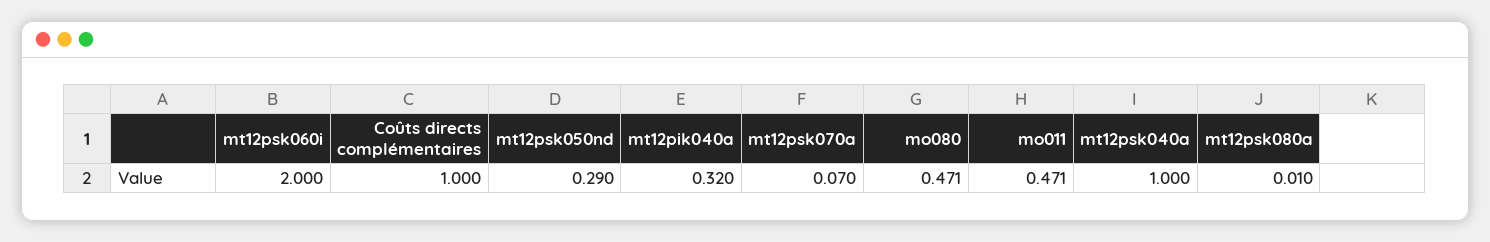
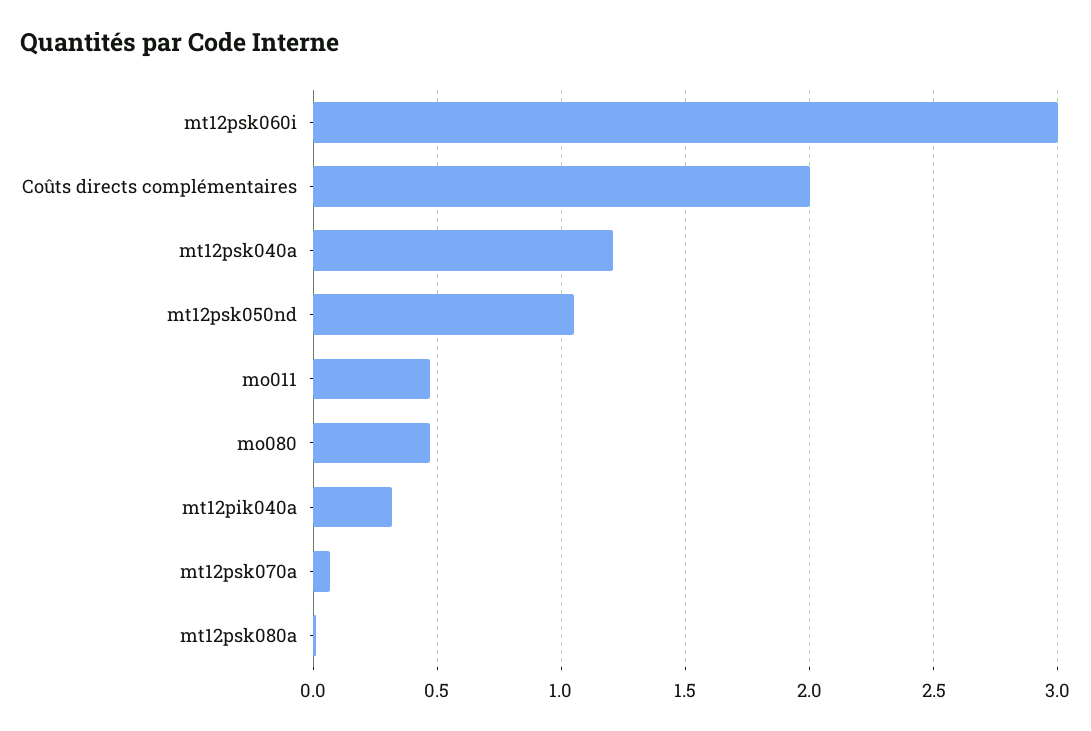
mt12psk060i: 2 -> 3
Coûts directs complémentaires: 1 -> 2
mt12psk050nd: 0.29 -> 1.05
mt12psk040a: 1 -> 1.2

